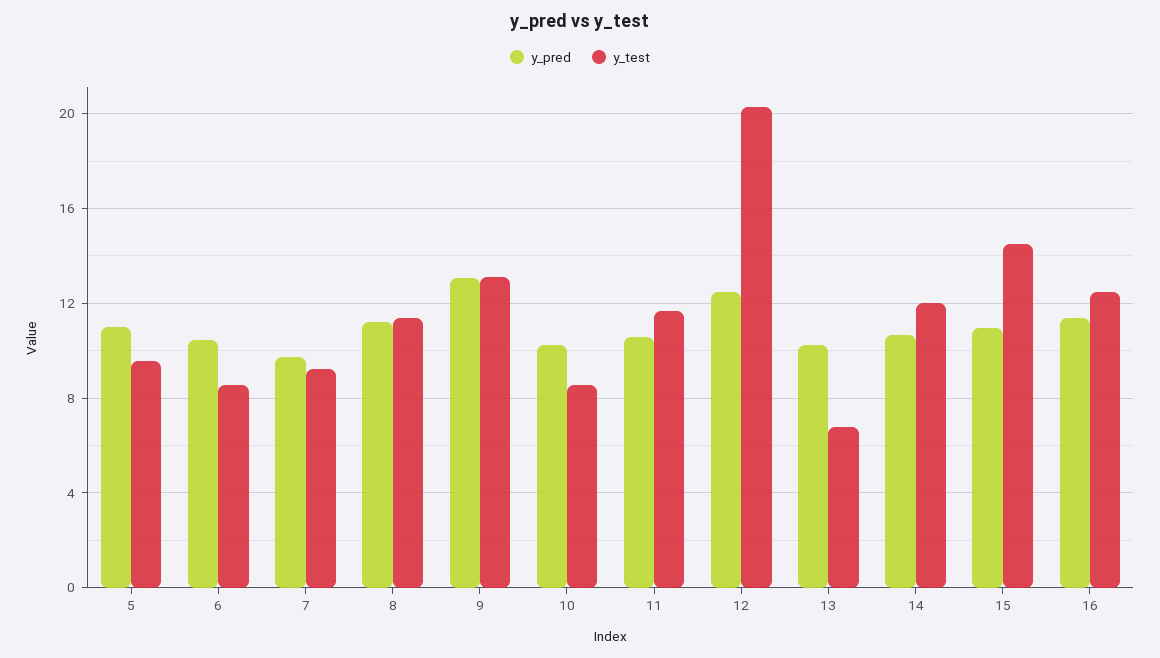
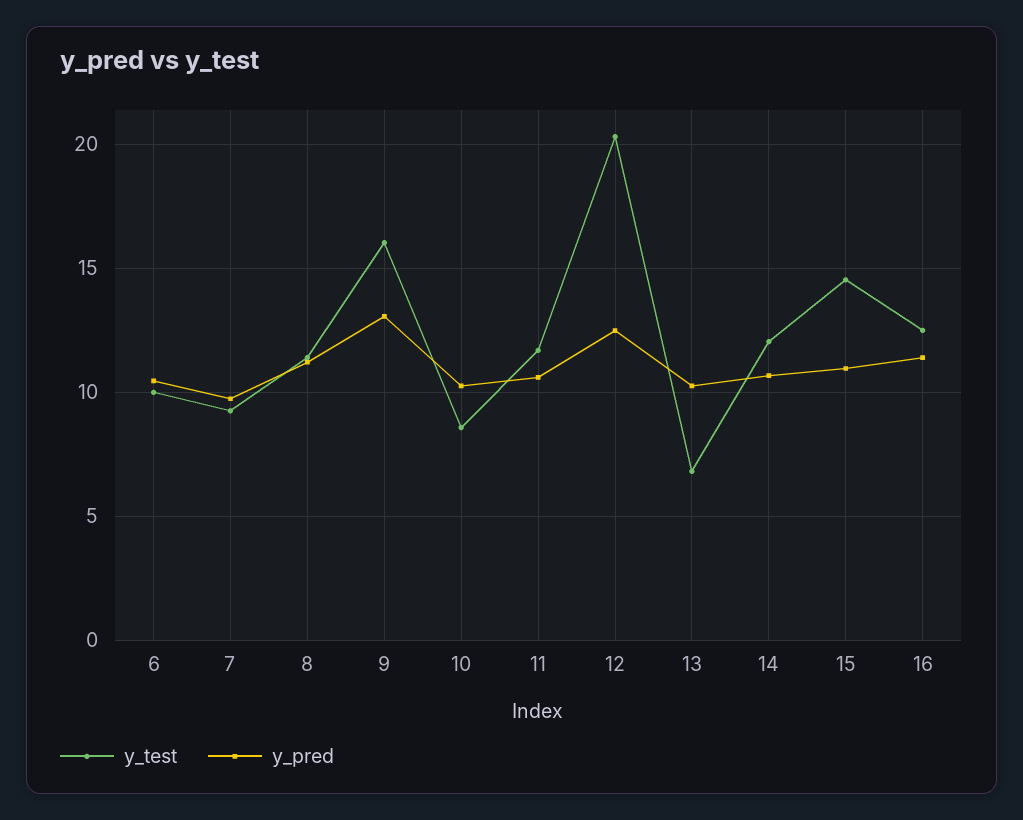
y_pred, 5: 11 -> none
y_test, 5: 9.5 -> none
y_test, 6: 8.5 -> 10
y_test, 9: 13 -> 16

